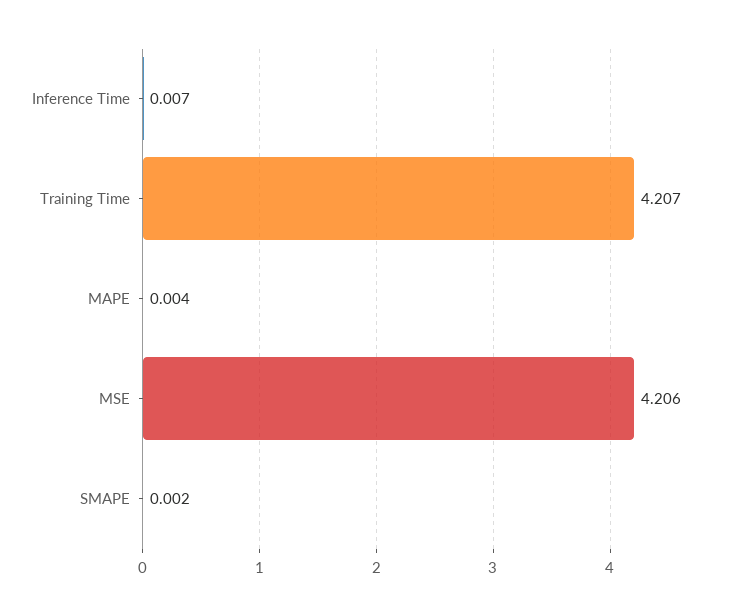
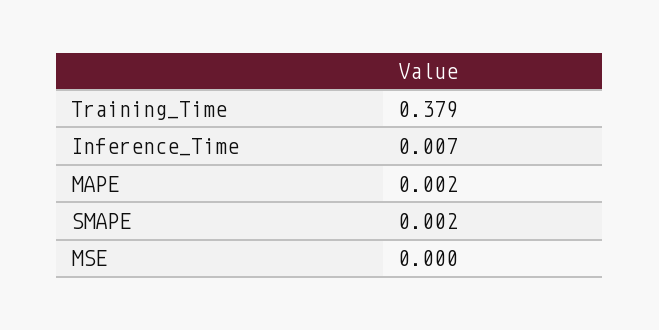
Training Time: 4.207 -> 0.379
MAPE: 0.004 -> 0.002
MSE: 4.206 -> 0

